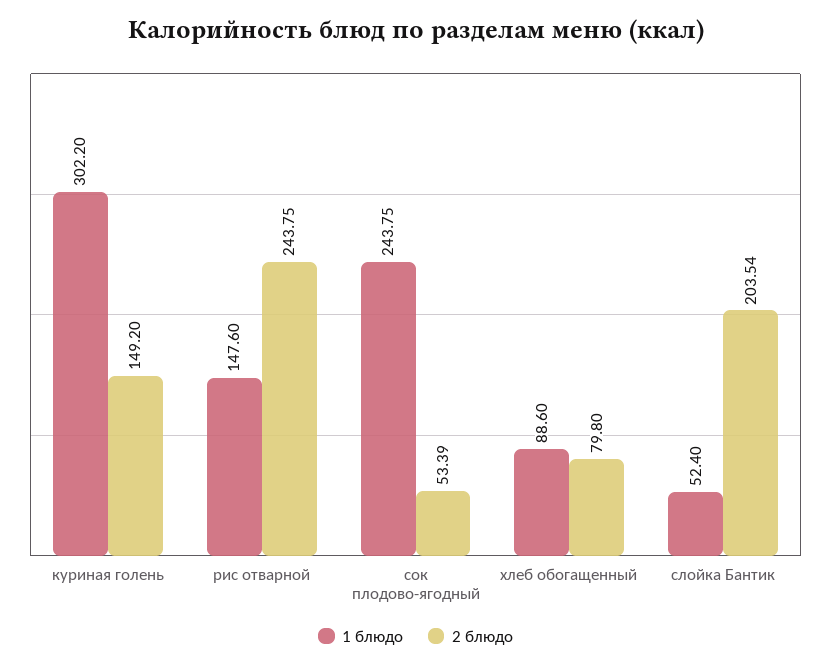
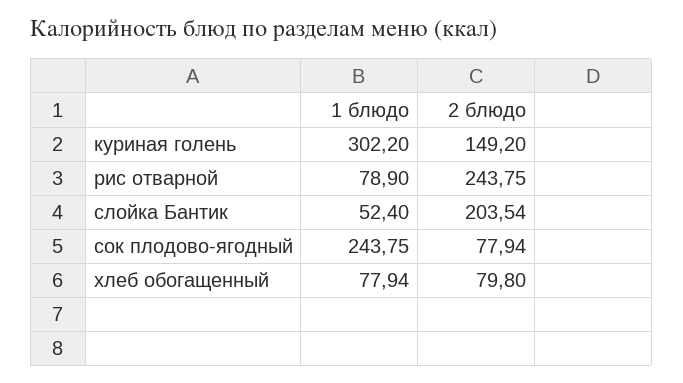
1 блюдо, рис отварной: 147.6 -> 78.9
2 блюдо, сок плодово-ягодный: 53.39 -> 77.94
1 блюдо, хлеб обогащенный: 88.6 -> 77.94

